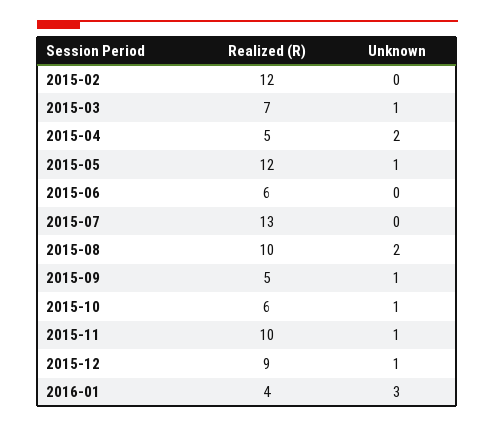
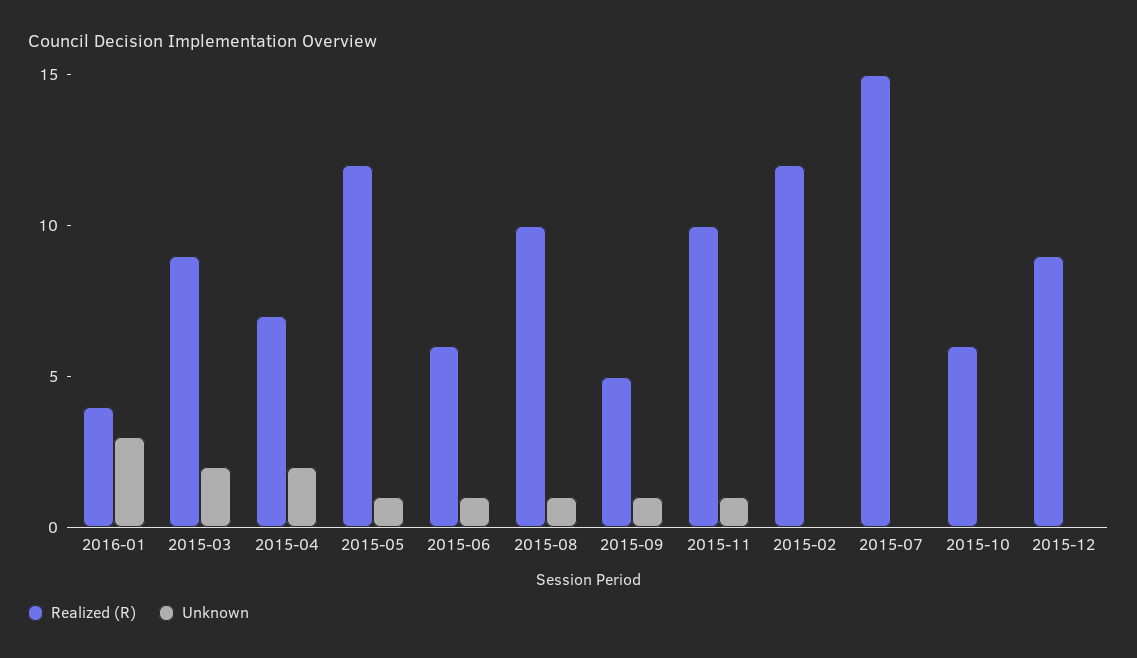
Realized (R), 2015-03: 7 -> 9
Unknown, 2015-03: 1 -> 2
Realized (R), 2015-04: 5 -> 7
Unknown, 2015-06: 0 -> 1
Realized (R), 2015-07: 13 -> 15
Unknown, 2015-08: 2 -> 1
Unknown, 2015-10: 1 -> 0
Unknown, 2015-12: 1 -> 0

